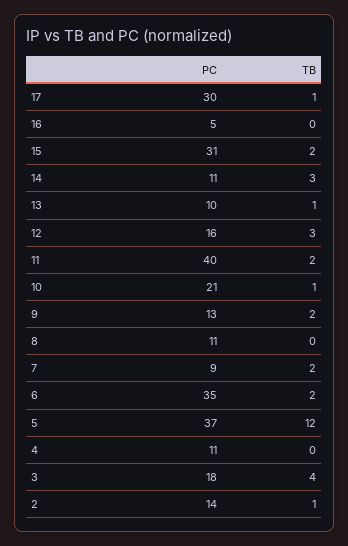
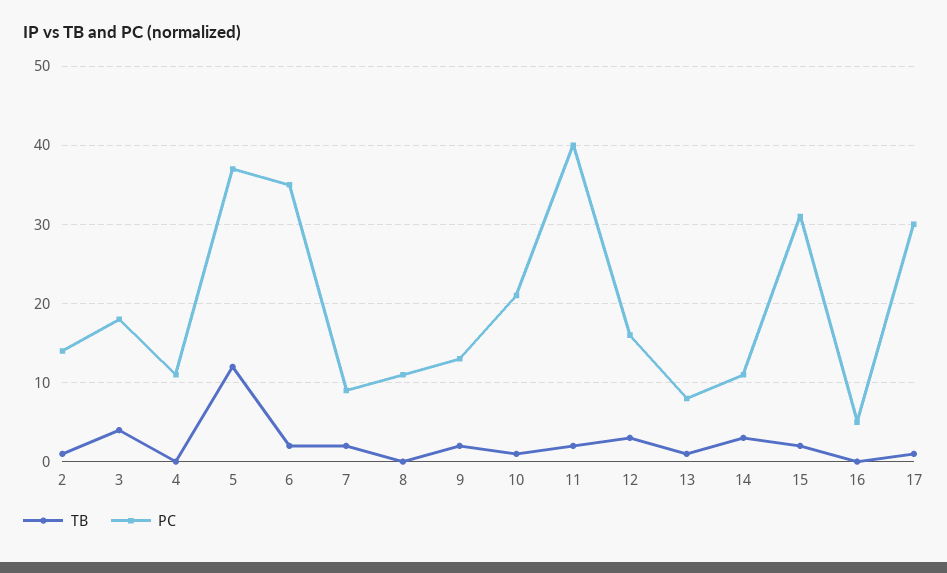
PC, 13: 10 -> 8

